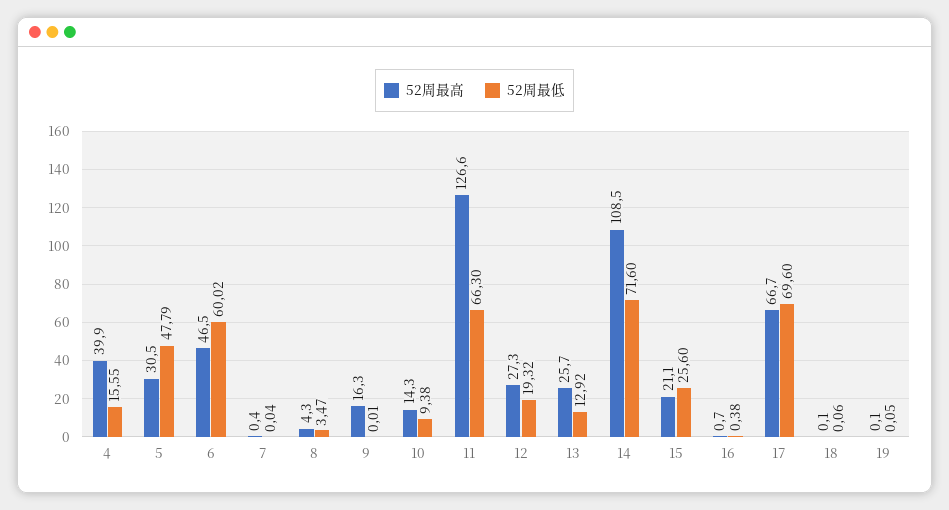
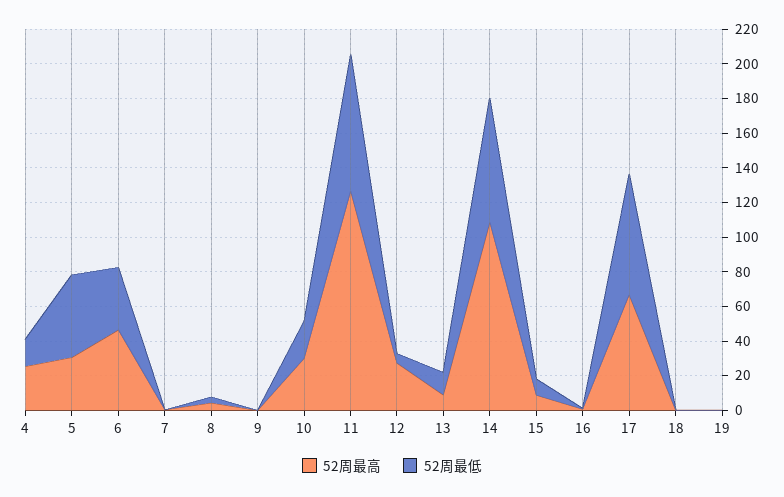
52周最高, 4: 39.9 -> 25
52周最低, 6: 60.02 -> 35
52周最高, 9: 16.3 -> 0
52周最高, 10: 14.3 -> 30
52周最低, 10: 9.38 -> 20
52周最低, 11: 66.3 -> 80
52周最低, 12: 19.32 -> 5
52周最高, 13: 25.7 -> 10
52周最高, 15: 21.1 -> 10
52周最低, 15: 25.6 -> 10

